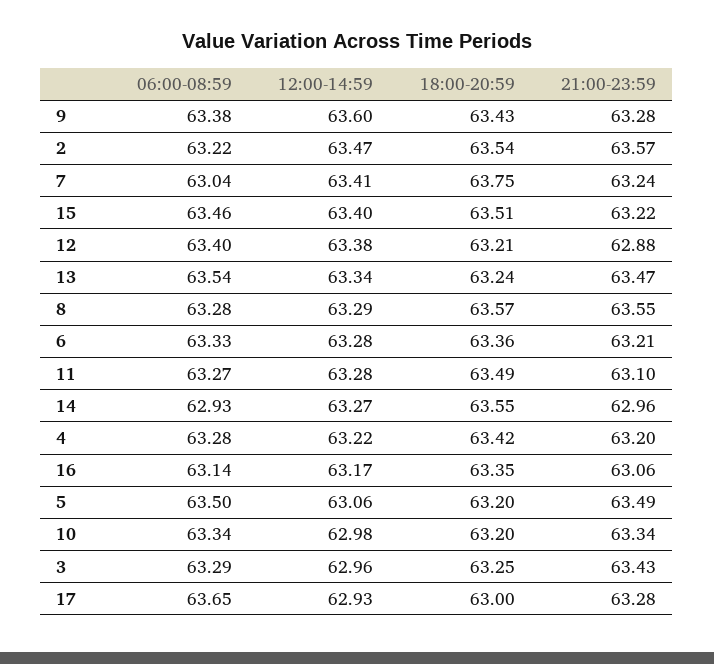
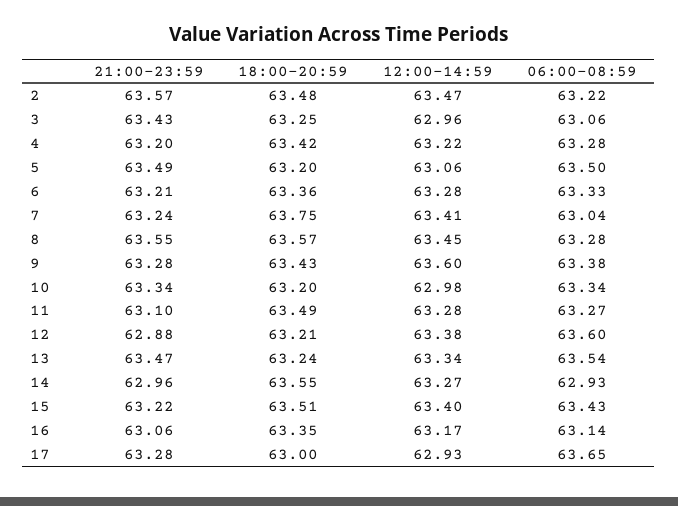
18:00-20:59, 2: 63.54 -> 63.48
06:00-08:59, 15: 63.46 -> 63.43
06:00-08:59, 12: 63.4 -> 63.6
12:00-14:59, 8: 63.29 -> 63.45
06:00-08:59, 3: 63.29 -> 63.06

